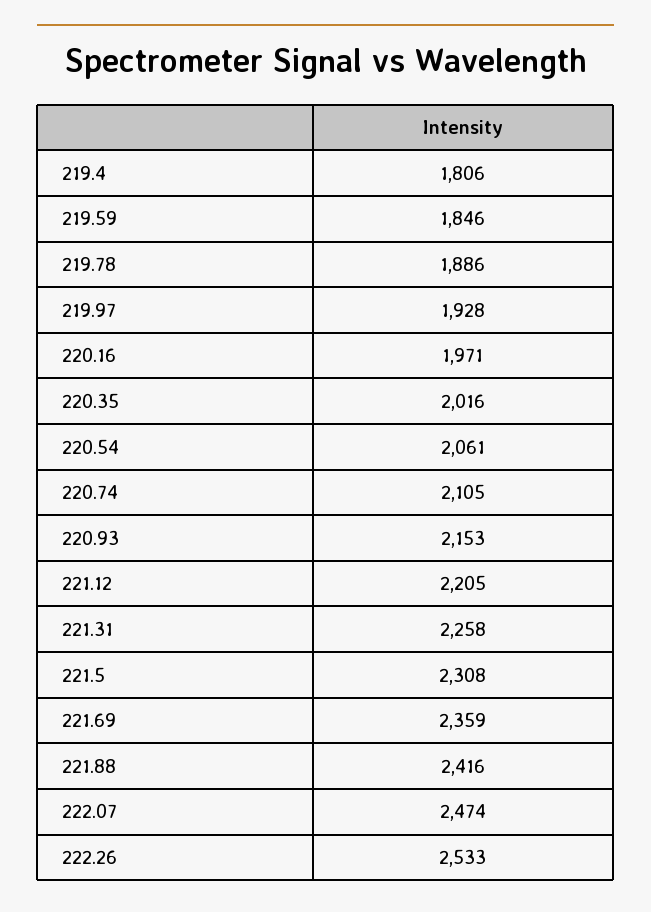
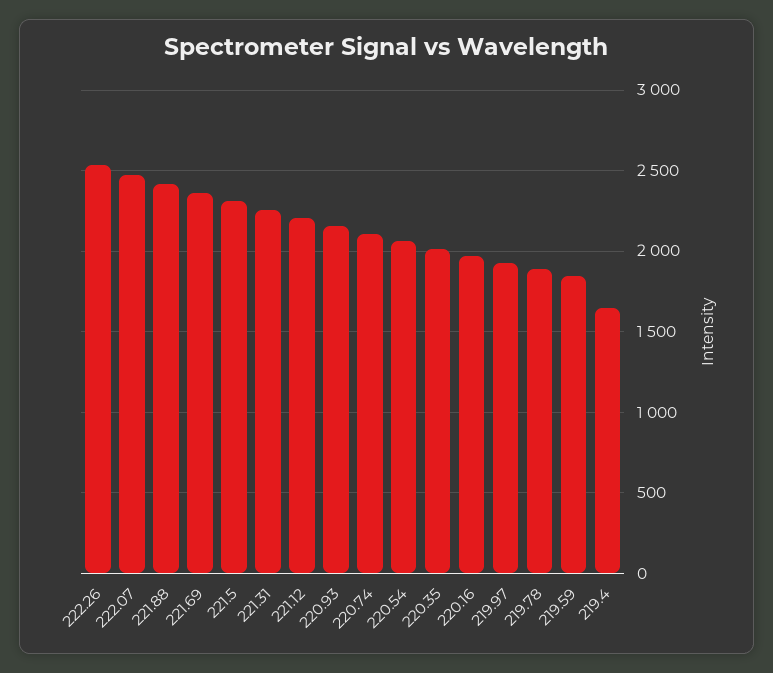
219.4: 1806 -> 1650

